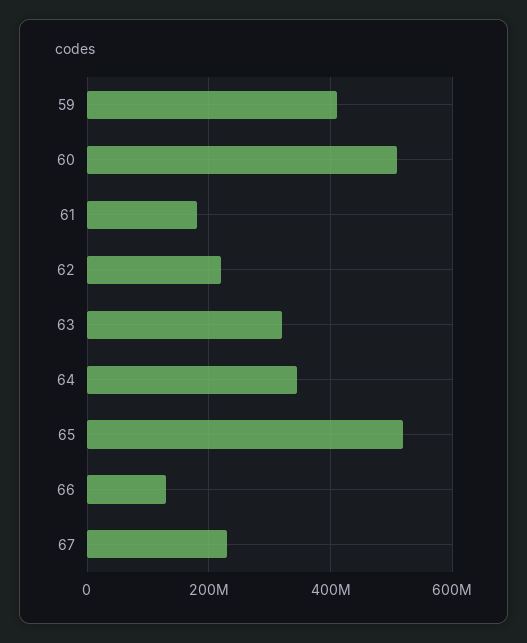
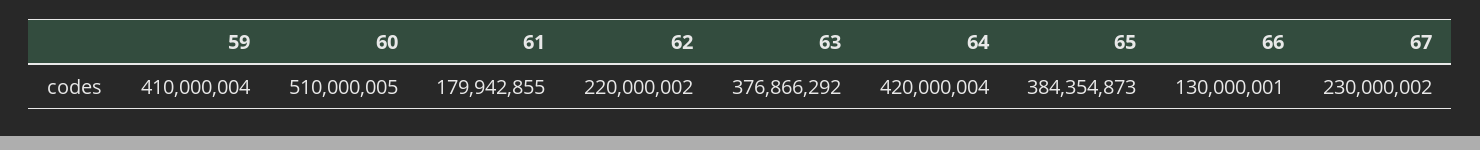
63: 320000000 -> 376866292
64: 340000000 -> 420000004
65: 520000000 -> 384354873

